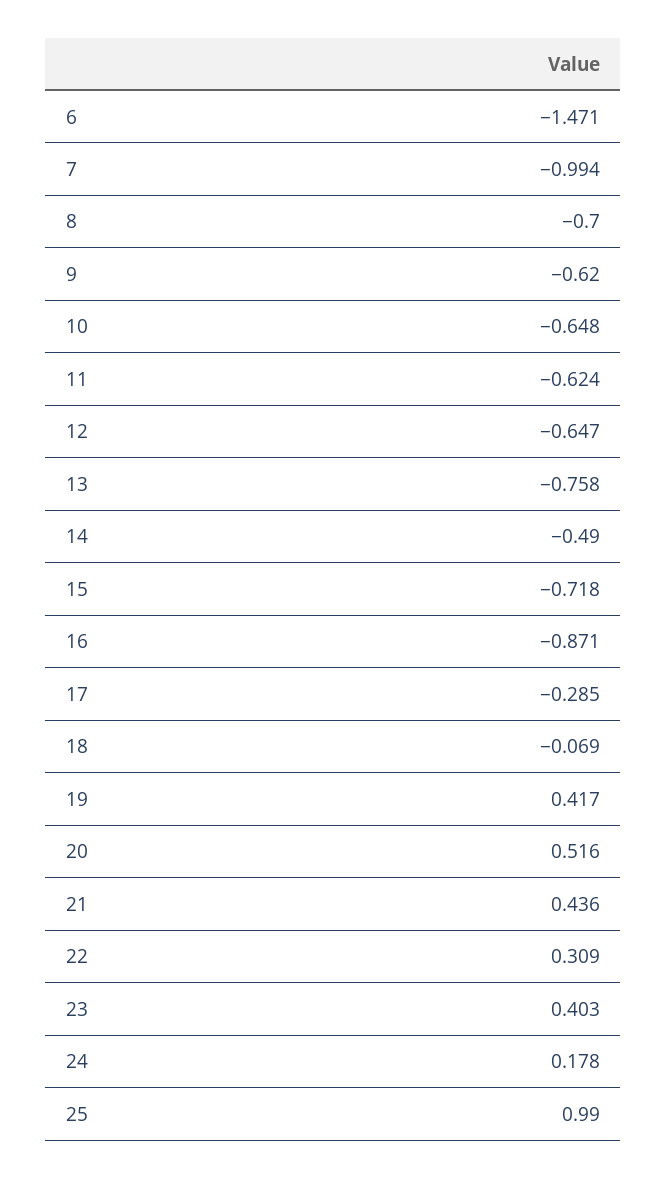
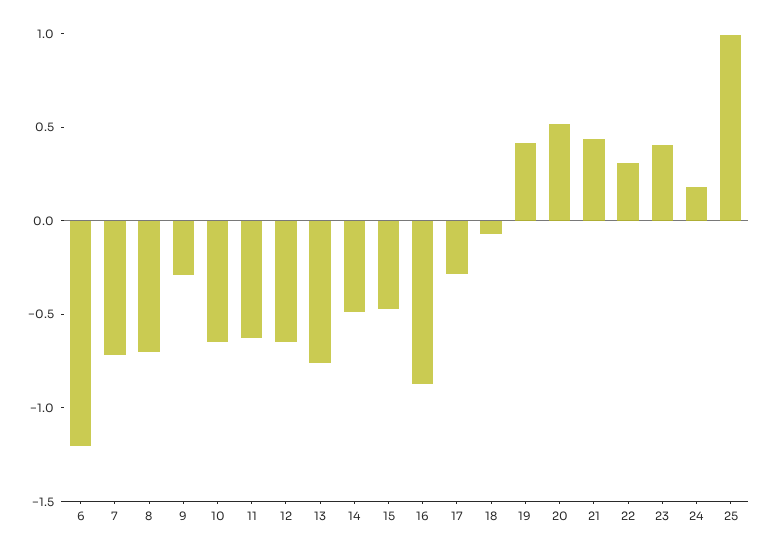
6: -1.471 -> -1.2
7: -0.994 -> -0.7
9: -0.62 -> -0.3
15: -0.718 -> -0.5

